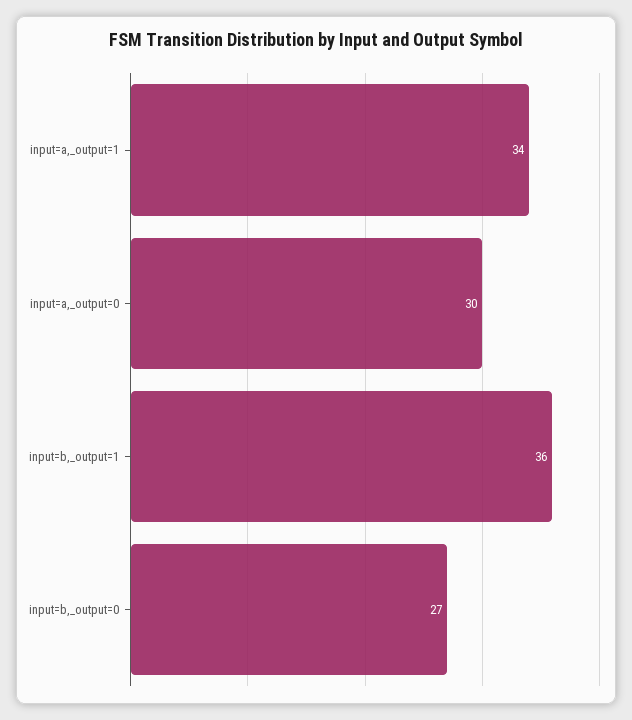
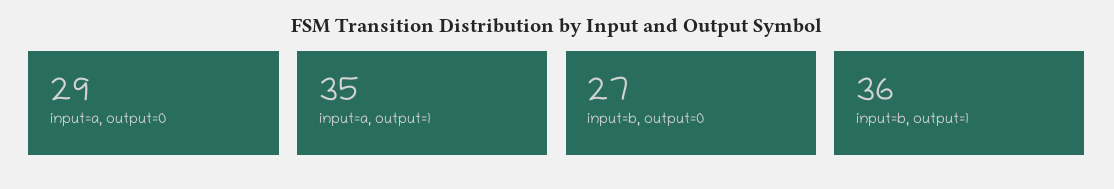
input=a,_output=1: 34 -> 35
input=a,_output=0: 30 -> 29

